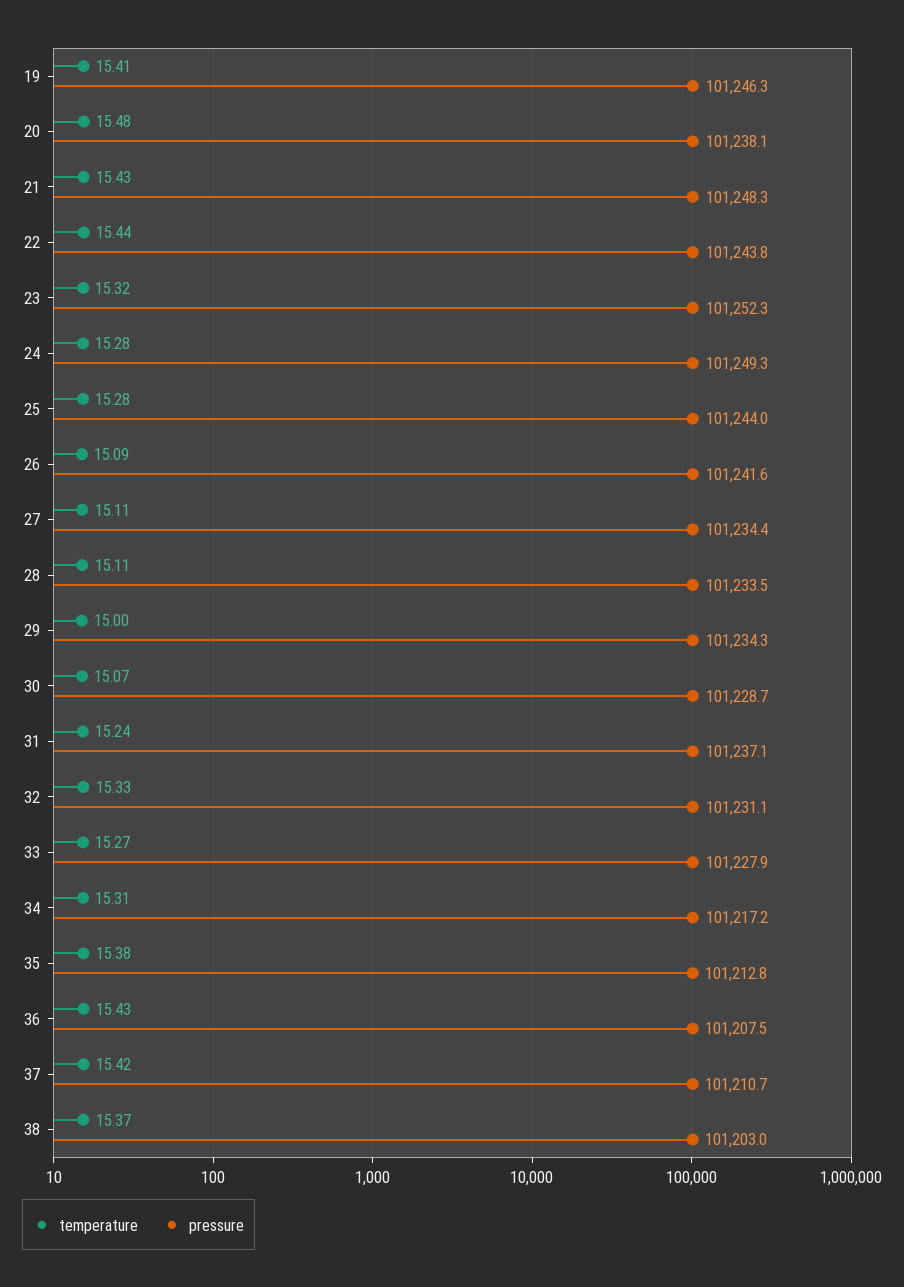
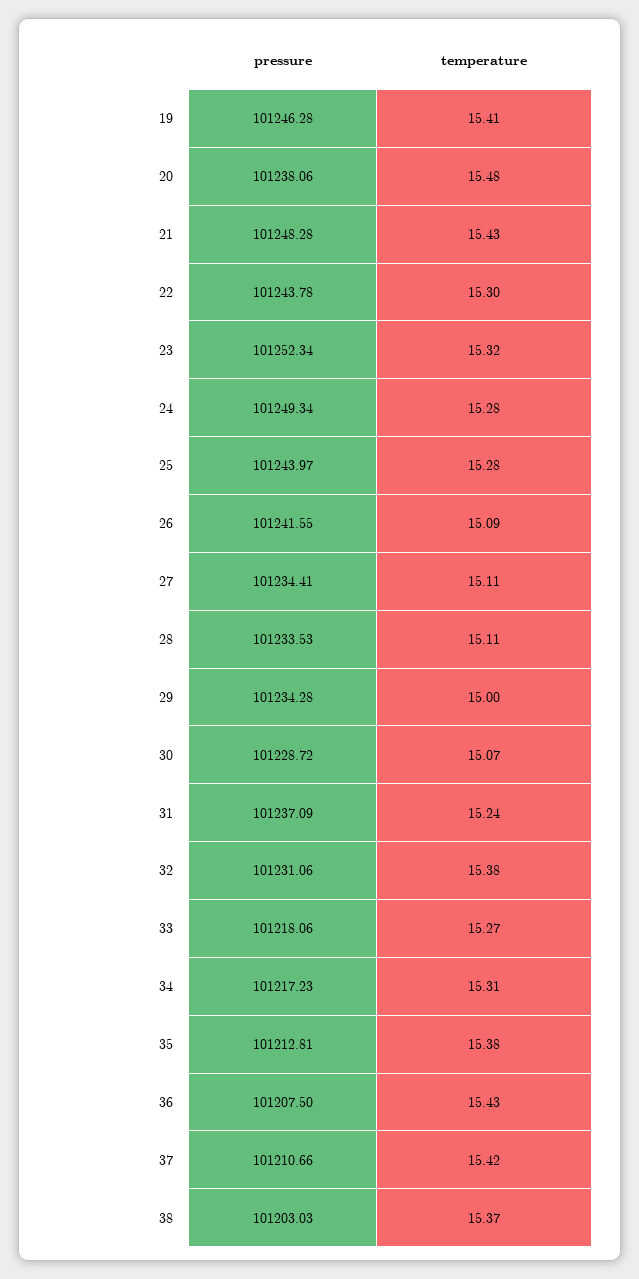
temperature, 22: 15.44 -> 15.3
temperature, 32: 15.33 -> 15.38
pressure, 33: 101227.9 -> 101218.06

